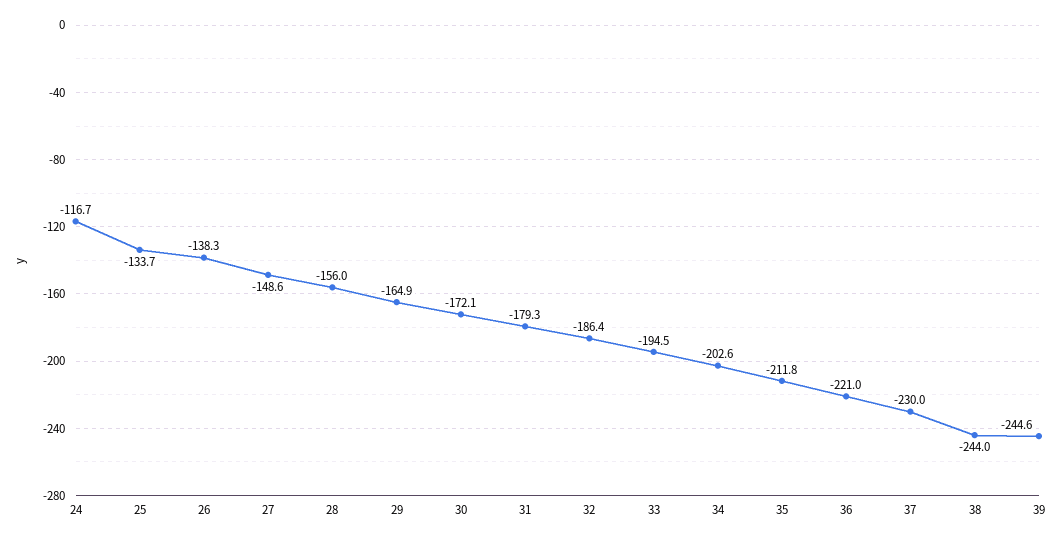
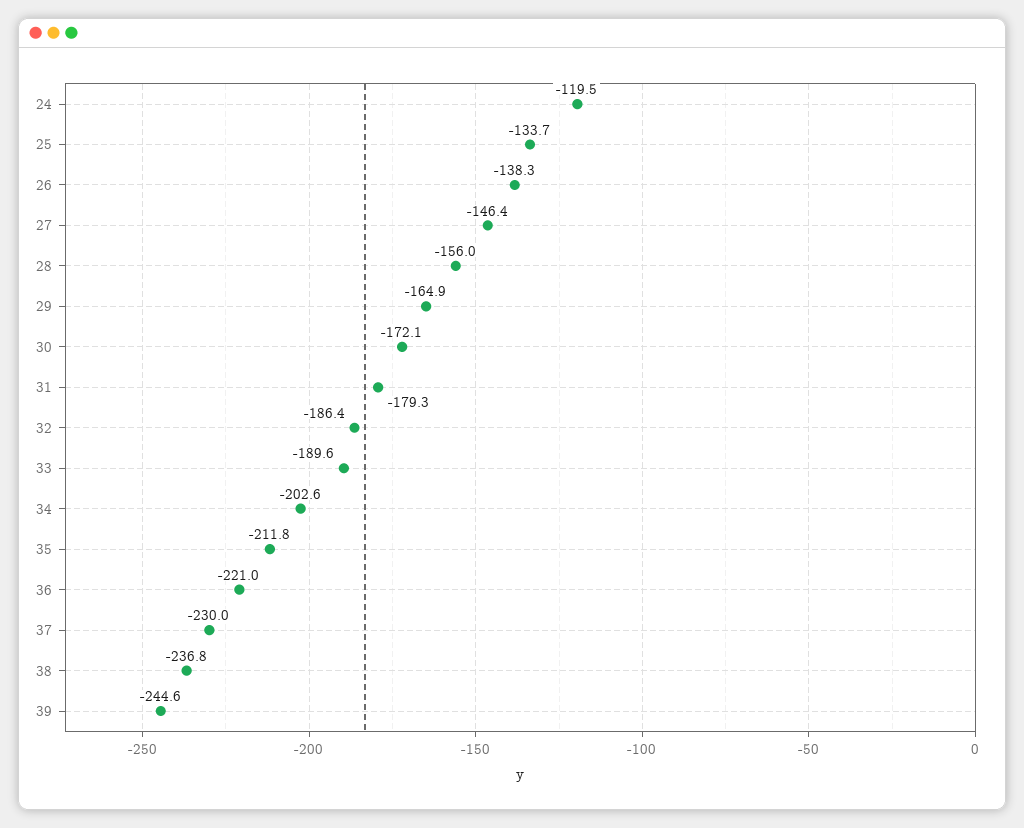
24: -116.7 -> -119.5
27: -148.6 -> -146.4
33: -194.5 -> -189.6
38: -244 -> -236.8

